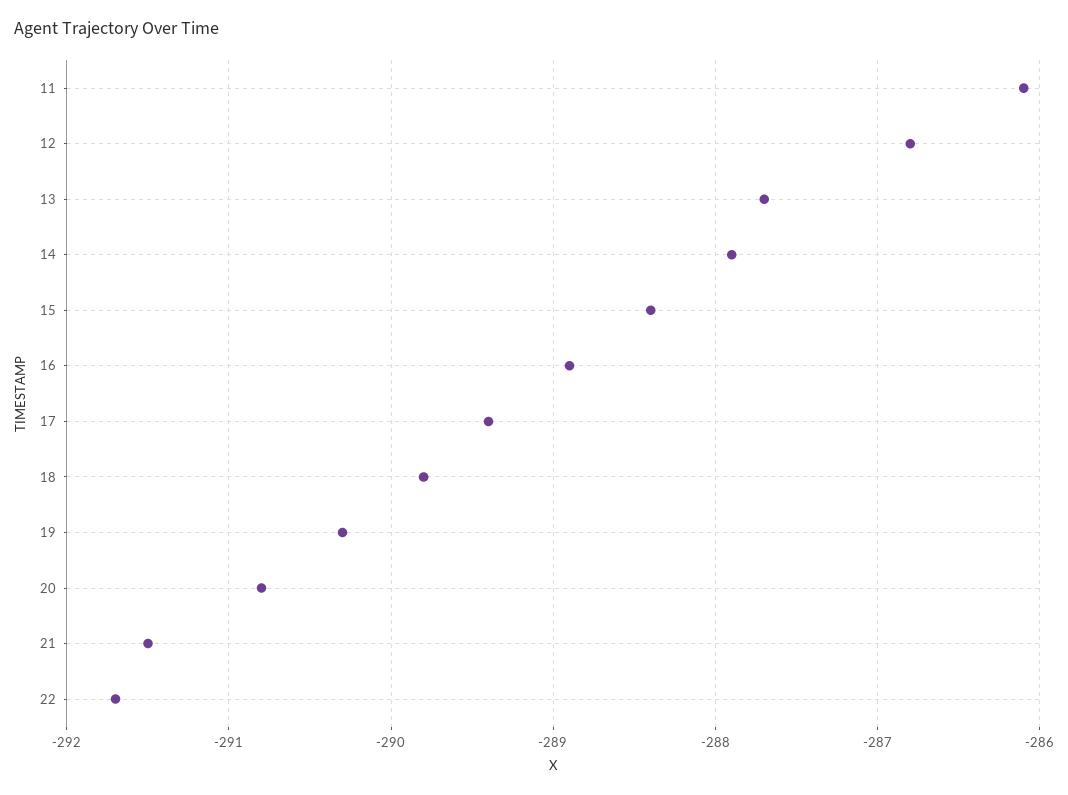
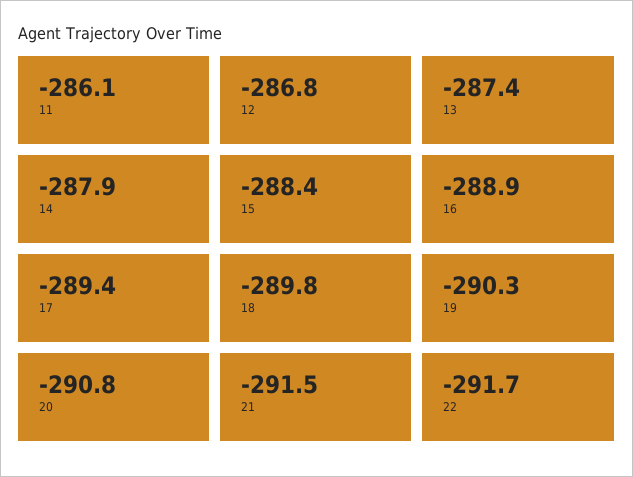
13: -287.7 -> -287.4

